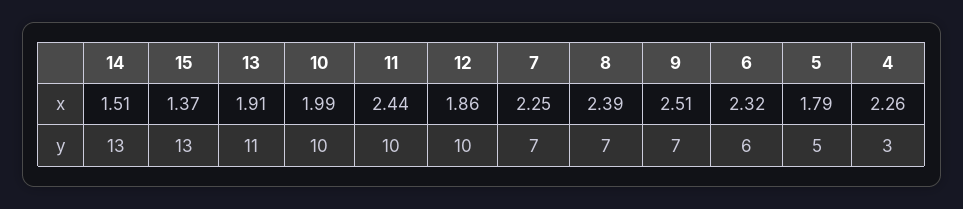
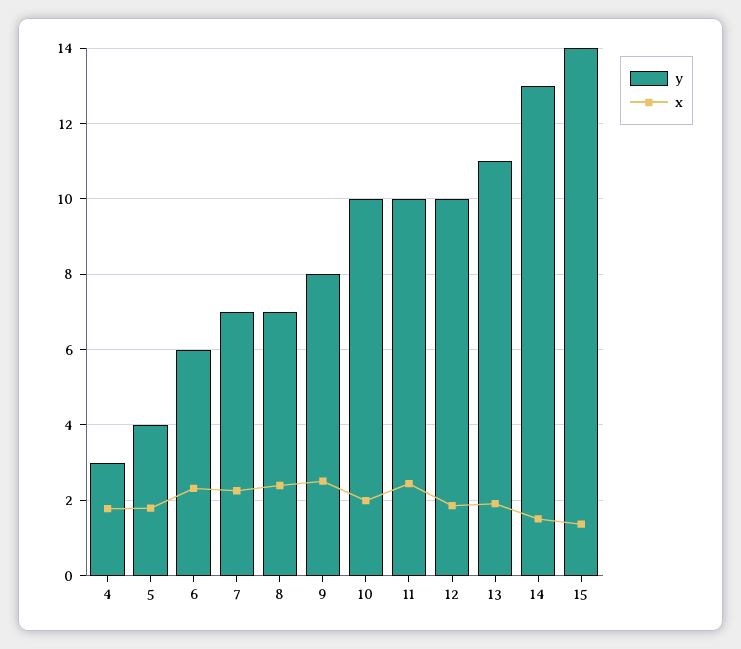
x, 4: 2.26 -> 1.8
y, 15: 13 -> 14
y, 9: 7 -> 8
y, 5: 5 -> 4

